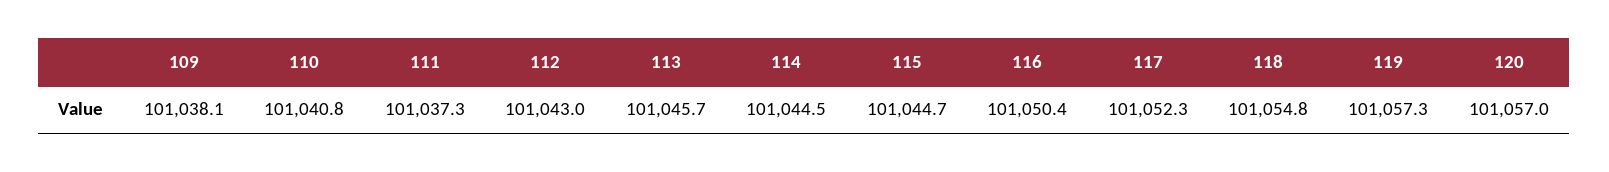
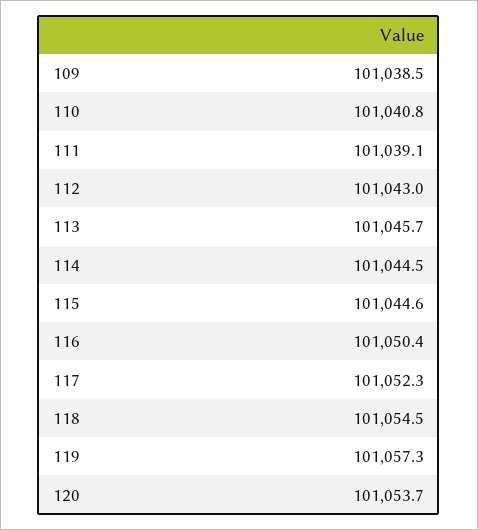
109: 101038.1 -> 101038.5
111: 101037.3 -> 101039.1
115: 101044.7 -> 101044.6
118: 101054.8 -> 101054.5
120: 101057 -> 101053.7

